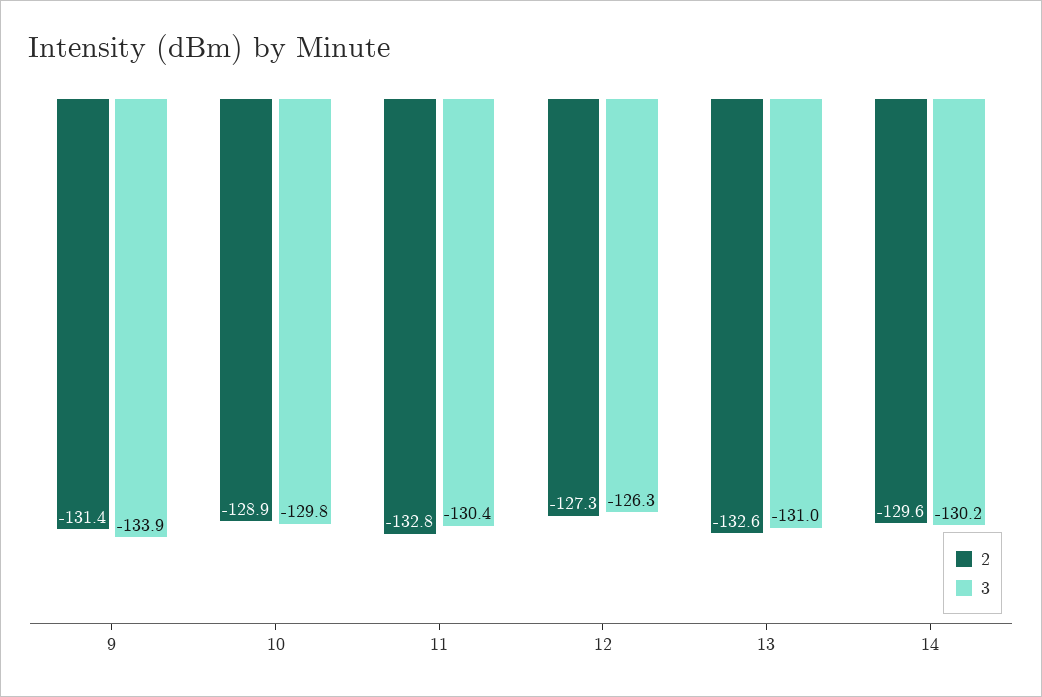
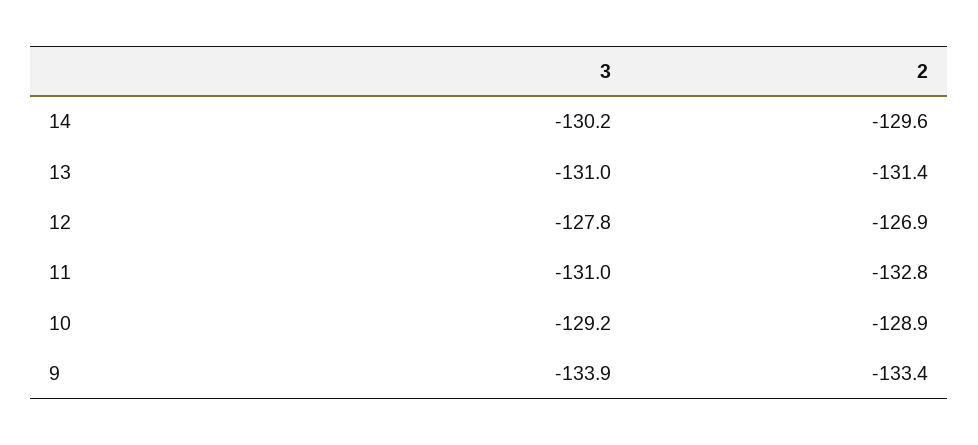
2, 9: -131.4 -> -133.4
3, 10: -129.8 -> -129.2
3, 11: -130.4 -> -131
2, 12: -127.3 -> -126.9
3, 12: -126.3 -> -127.8
2, 13: -132.6 -> -131.4

